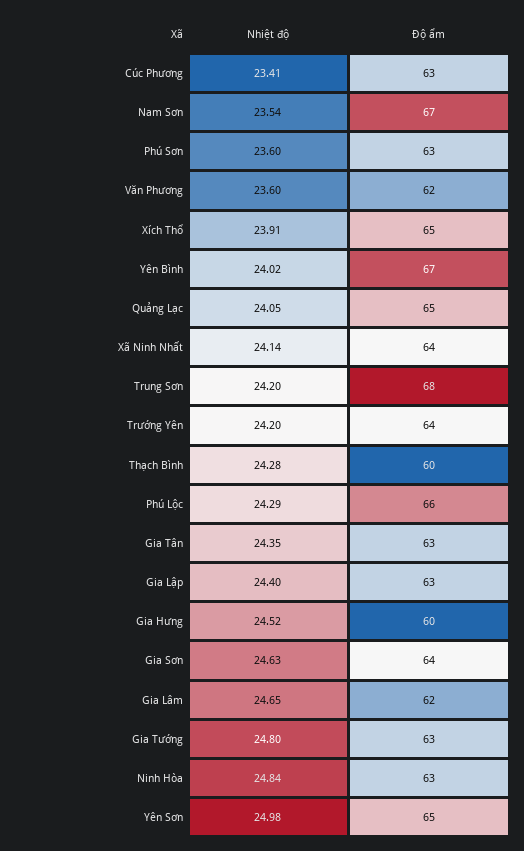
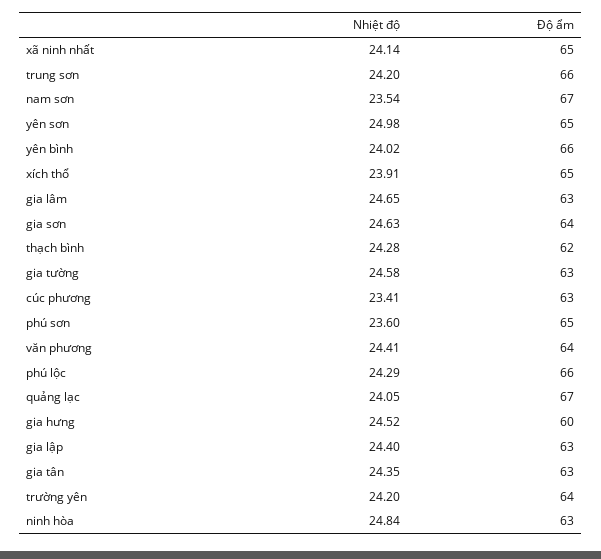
Độ ẩm, Phú Sơn: 63 -> 65
Nhiệt độ, Văn Phương: 23.6 -> 24.41
Độ ẩm, Văn Phương: 62 -> 64
Độ ẩm, Yên Bình: 67 -> 66
Độ ẩm, Quảng Lạc: 65 -> 67
Độ ẩm, Xã Ninh Nhất: 64 -> 65
Độ ẩm, Trung Sơn: 68 -> 66
Độ ẩm, Thạch Bình: 60 -> 62
Độ ẩm, Gia Lâm: 62 -> 63
Nhiệt độ, Gia Tường: 24.8 -> 24.58

